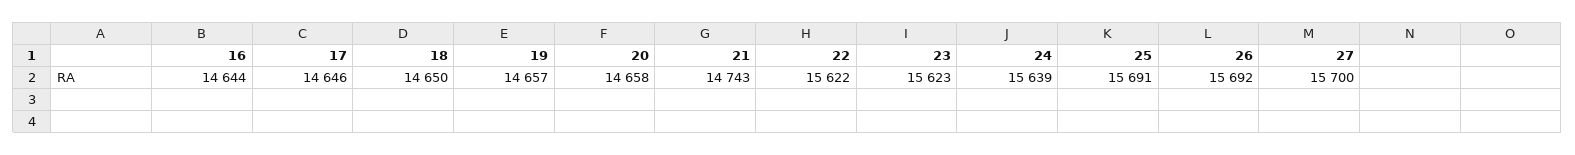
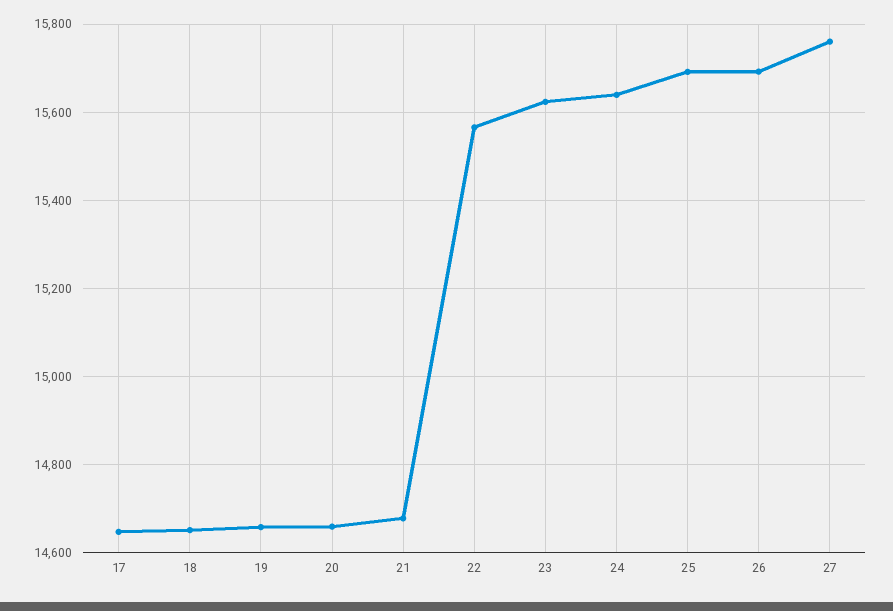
16: 14644 -> none
21: 14743 -> 14680
22: 15622 -> 15560
27: 15700 -> 15760

